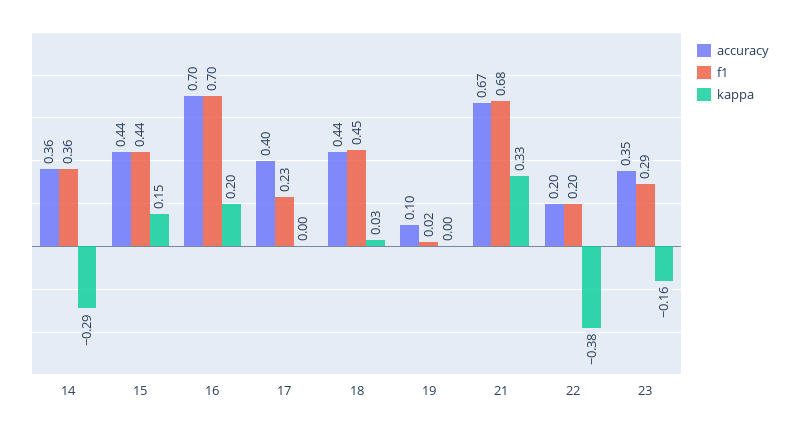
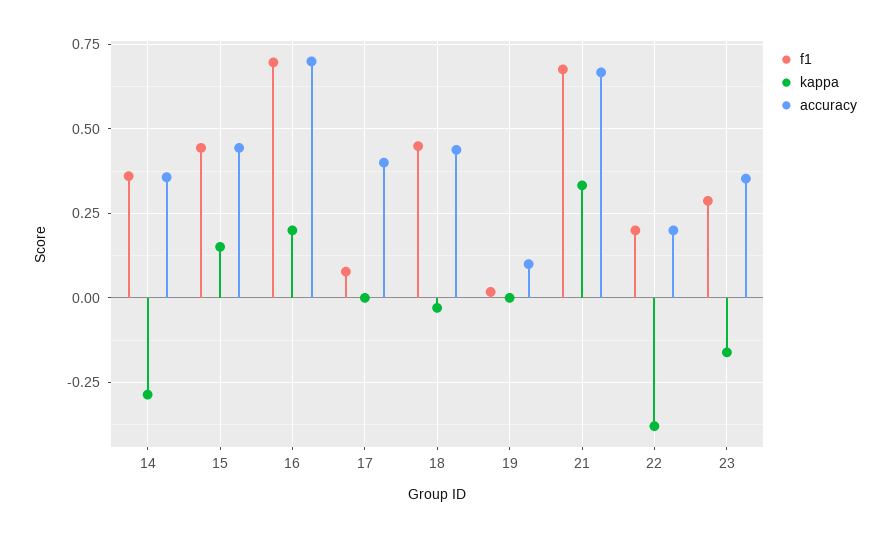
f1, 17: 0.23 -> 0.075
kappa, 18: 0.03 -> -0.025

